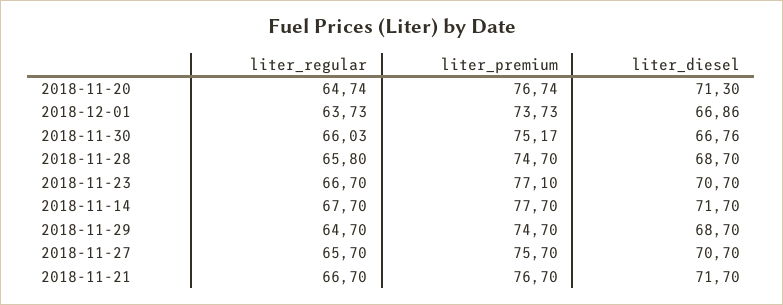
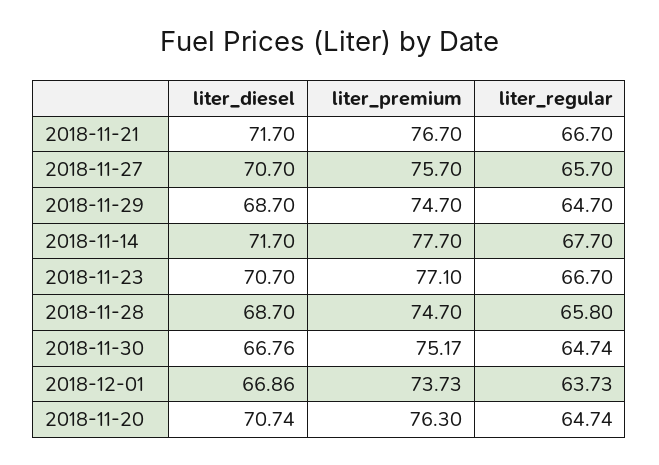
liter_premium, 2018-11-20: 76.74 -> 76.3
liter_diesel, 2018-11-20: 71.3 -> 70.74
liter_regular, 2018-11-30: 66.03 -> 64.74

